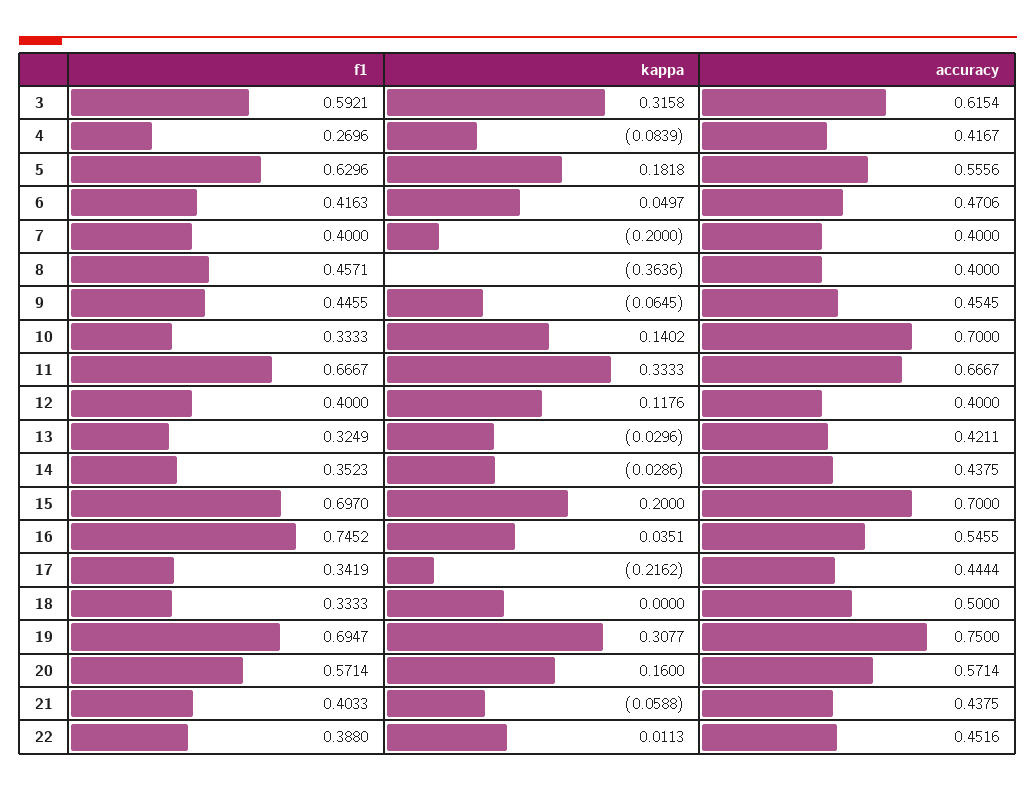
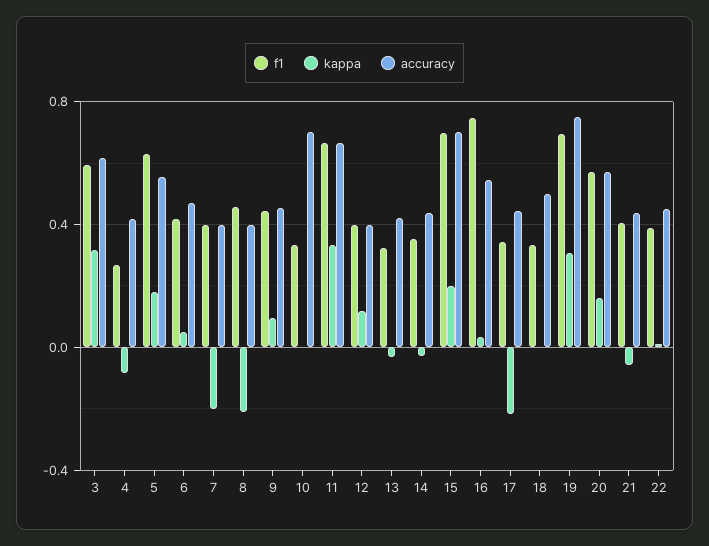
kappa, 8: -0.3636 -> -0.2
kappa, 9: -0.0645 -> 0.1
kappa, 10: 0.1402 -> 0

